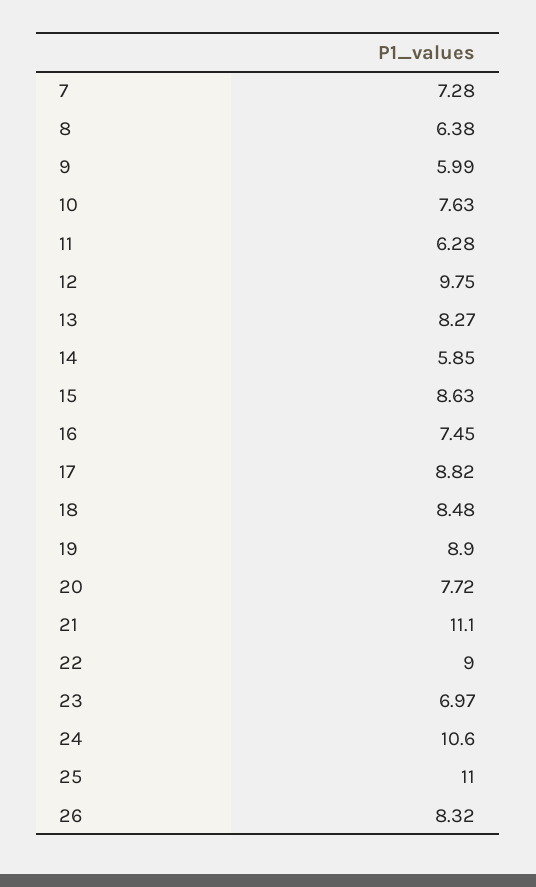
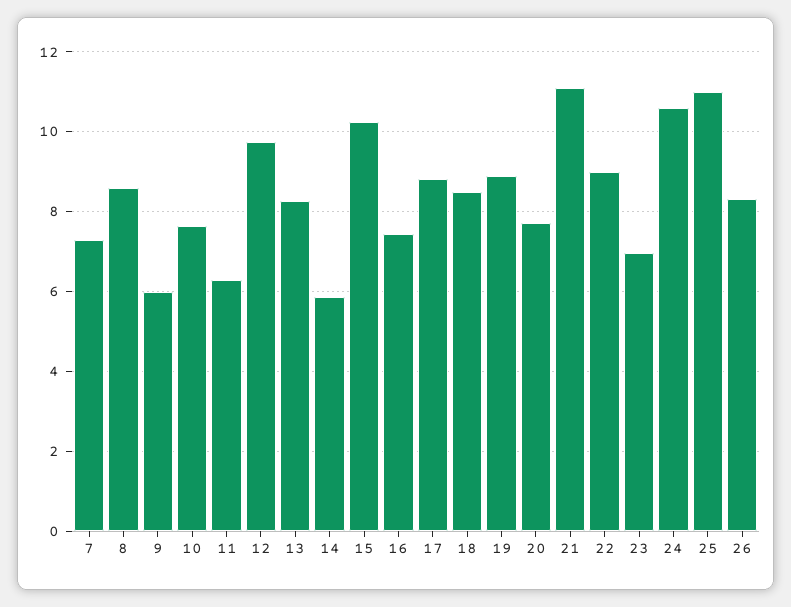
8: 6.38 -> 8.6
15: 8.63 -> 10.2

